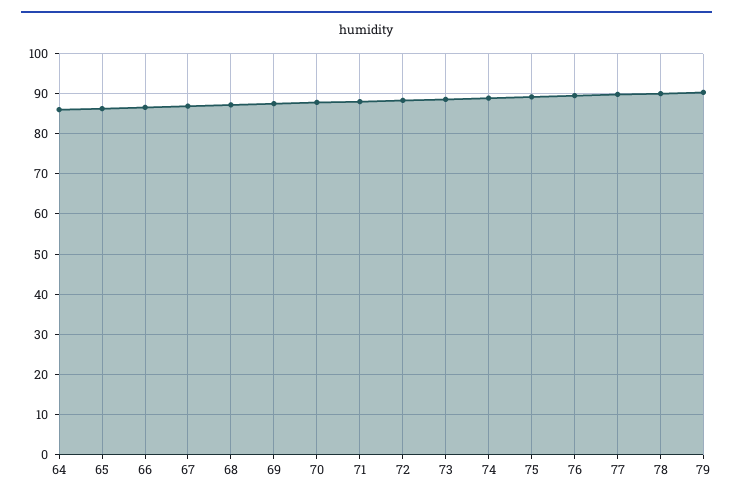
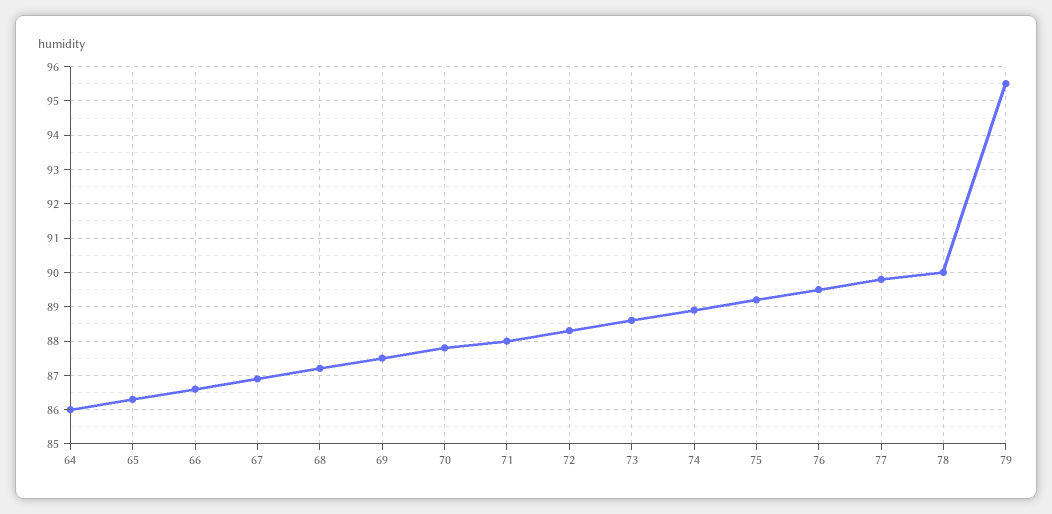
79: 90 -> 95.5

